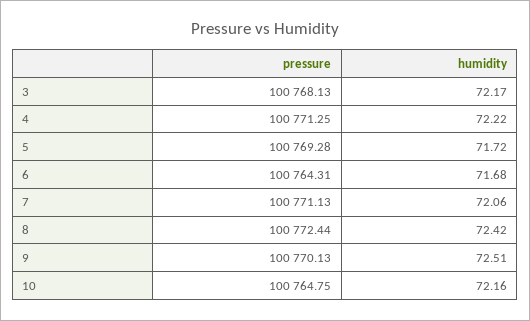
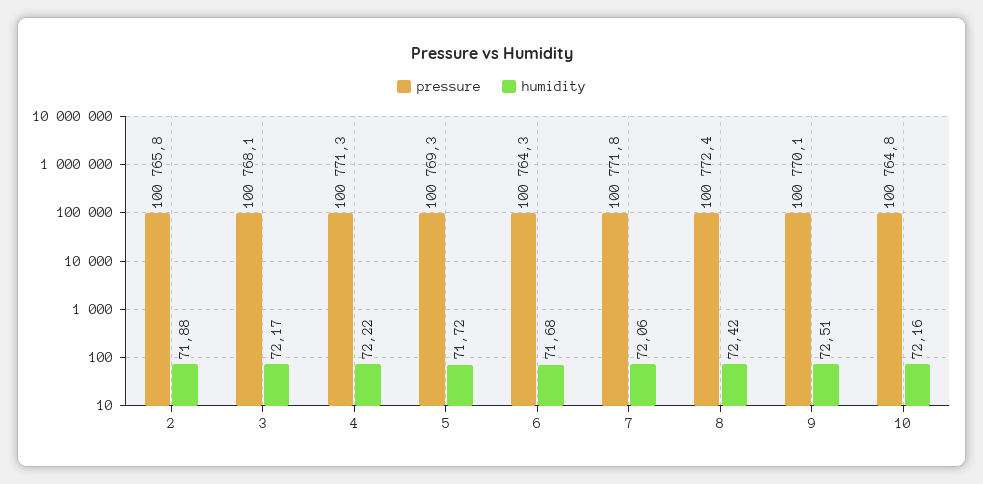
pressure, 7: 100771.13 -> 100771.8
pressure, 2: none -> 100765.8
humidity, 2: none -> 71.88

